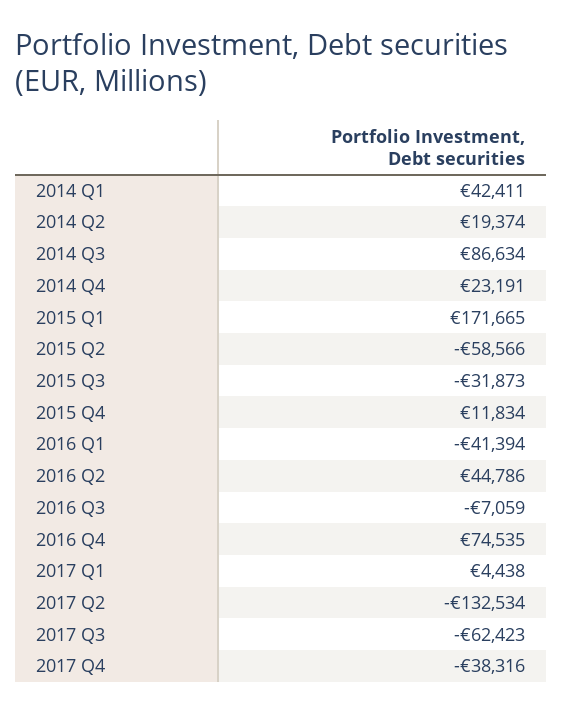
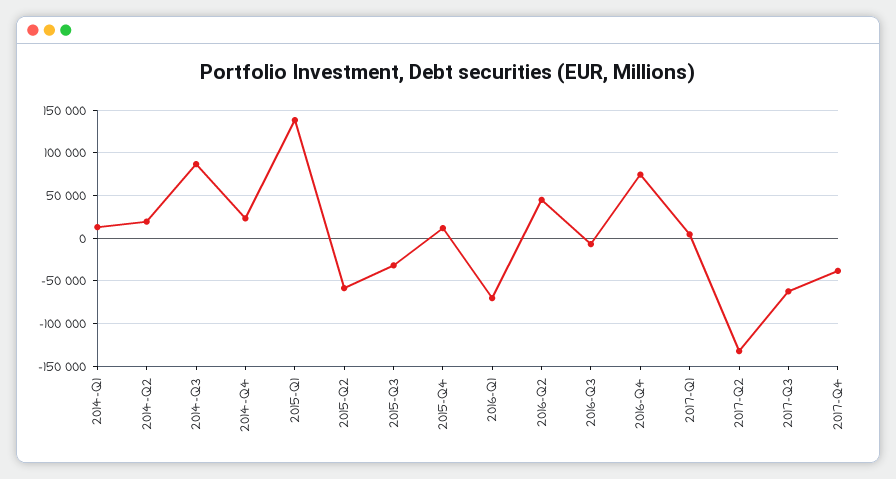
2014 Q1: 42411 -> 10000
2015 Q1: 171665 -> 140000
2016 Q1: -41394 -> -70000

